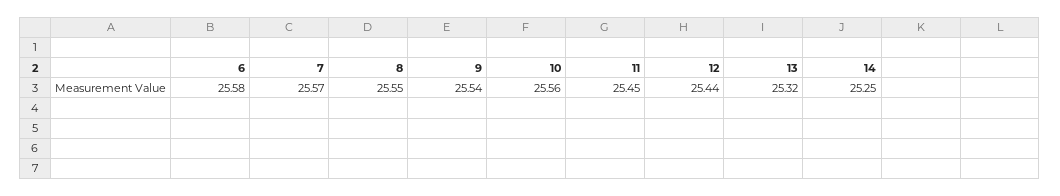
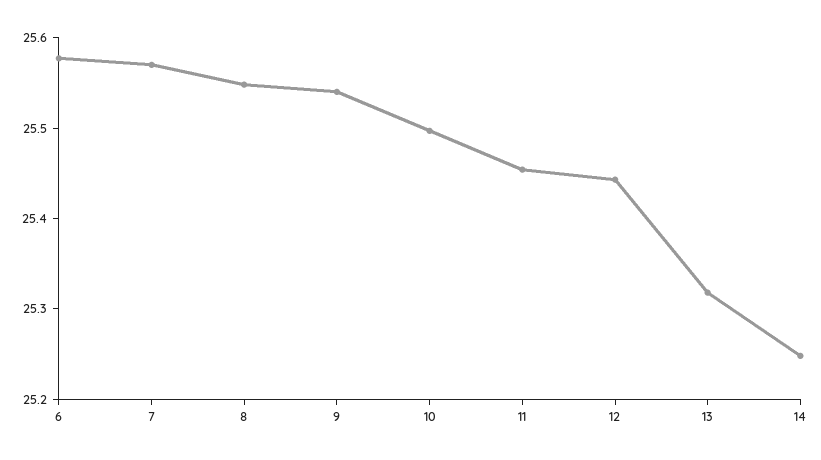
10: 25.56 -> 25.5

